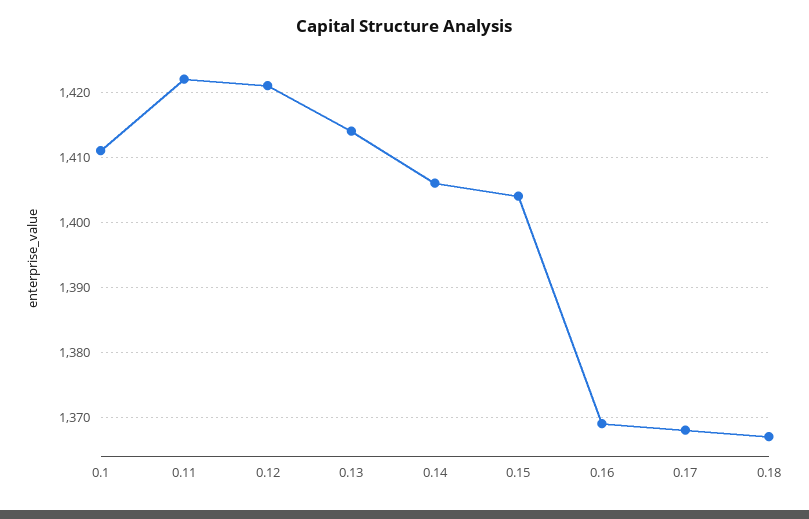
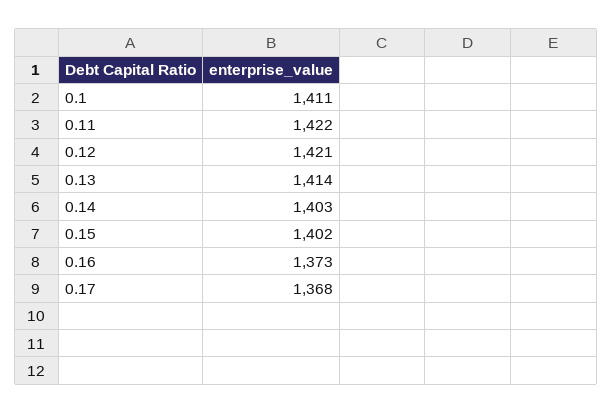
0.14: 1406 -> 1403
0.15: 1404 -> 1402
0.16: 1369 -> 1373
0.18: 1367 -> none

